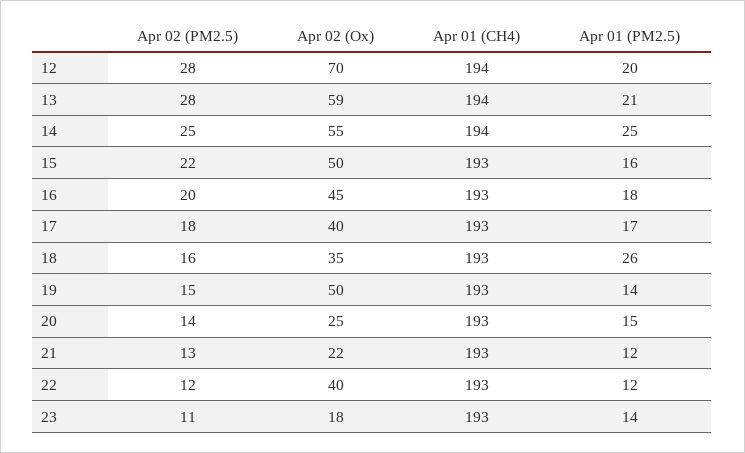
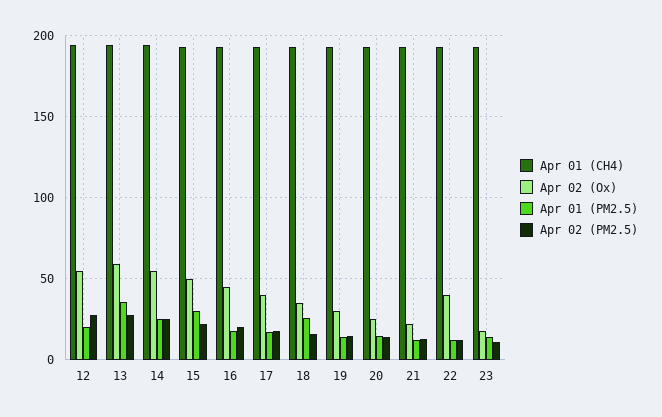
Apr 02 (Ox), 12: 70 -> 55
Apr 01 (PM2.5), 13: 21 -> 35
Apr 01 (PM2.5), 15: 16 -> 30
Apr 02 (Ox), 19: 50 -> 30

